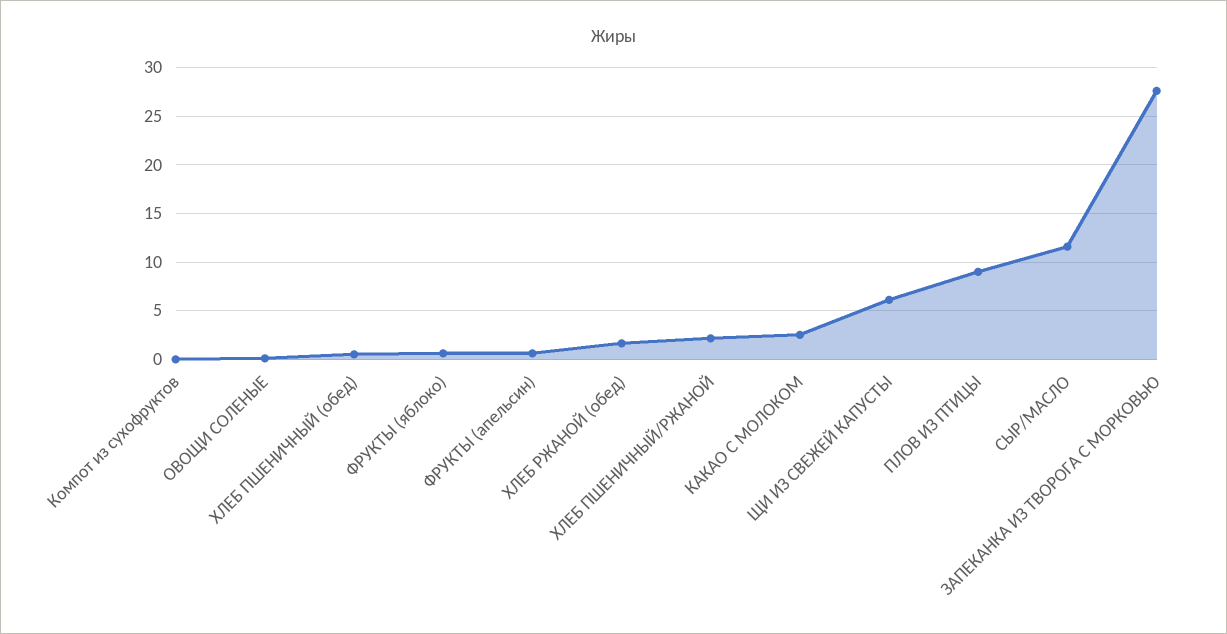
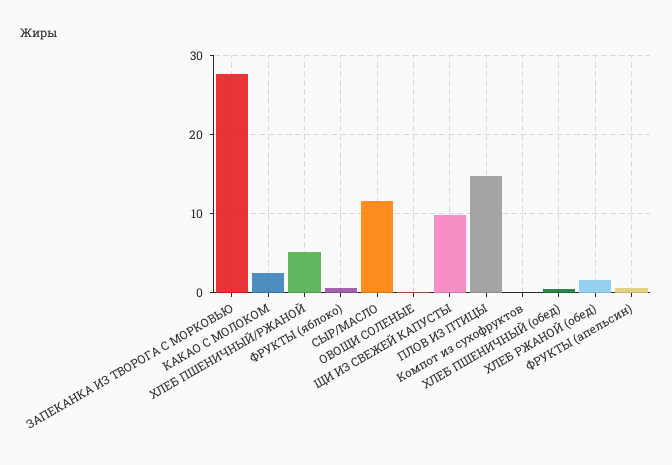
ХЛЕБ ПШЕНИЧНЫЙ/РЖАНОЙ: 2 -> 5
ЩИ ИЗ СВЕЖЕЙ КАПУСТЫ: 6 -> 10
ПЛОВ ИЗ ПТИЦЫ: 9 -> 15

